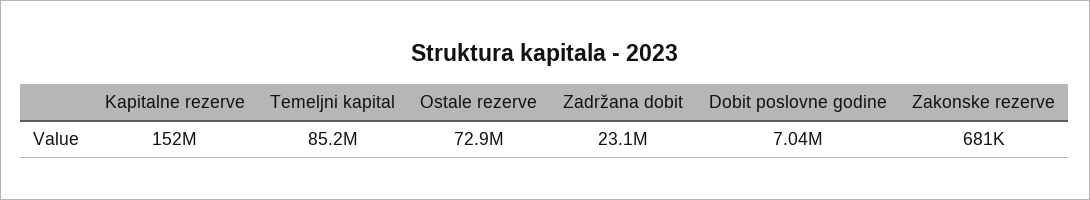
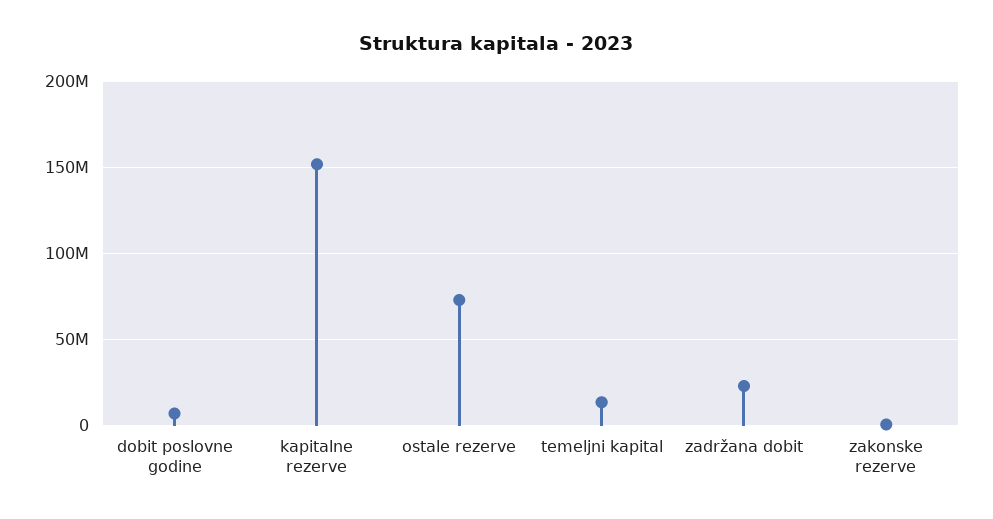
Temeljni kapital: 85200000 -> 15000000

